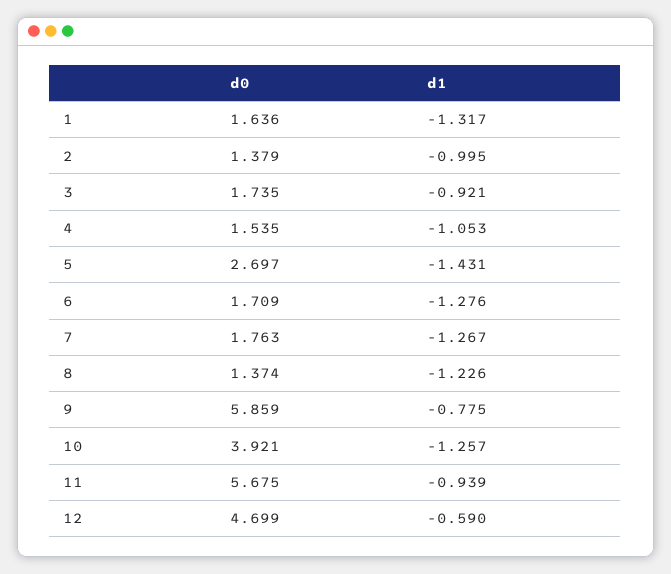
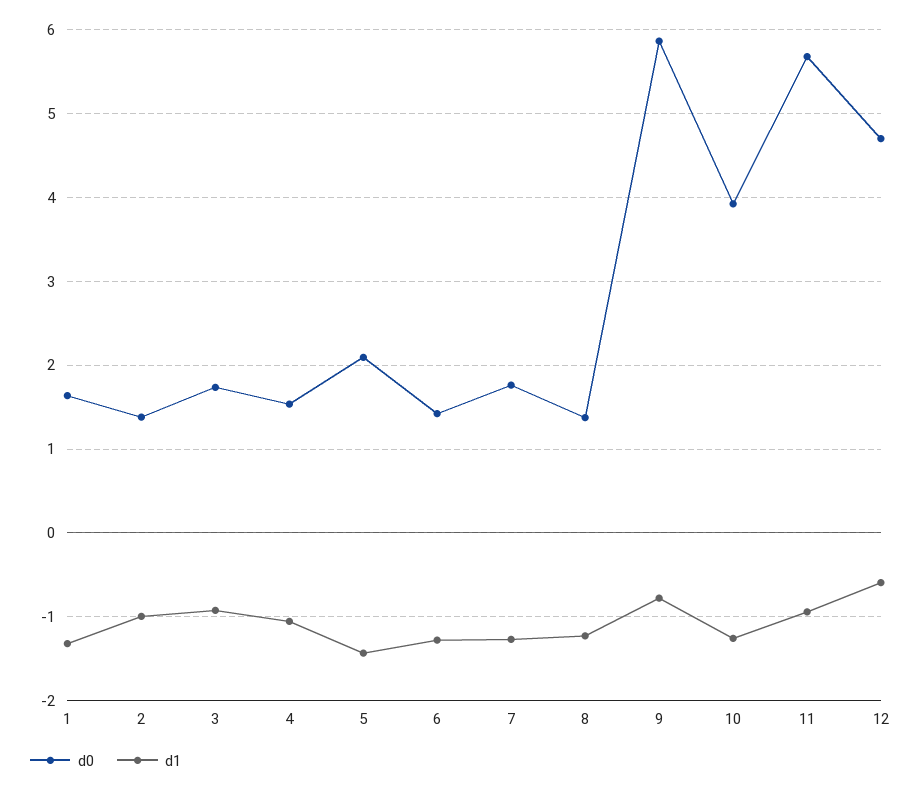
d0, 5: 2.697 -> 2.1
d0, 6: 1.709 -> 1.4

